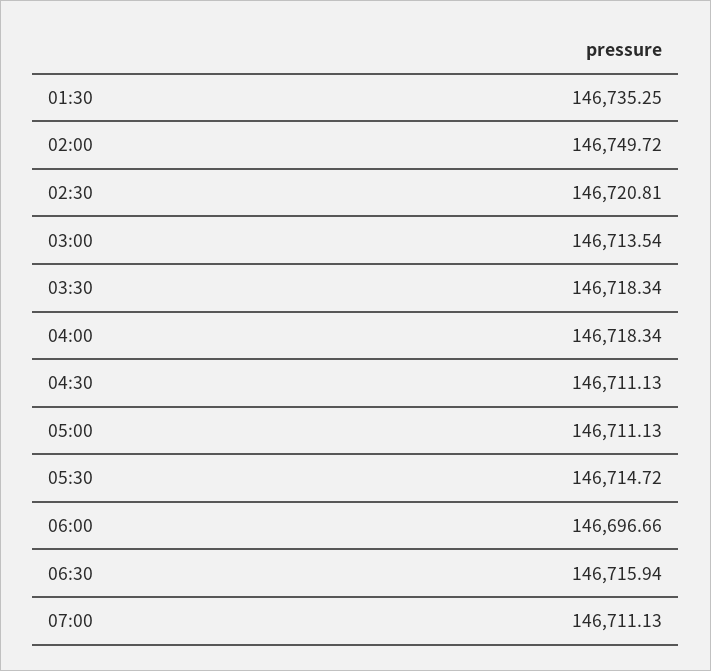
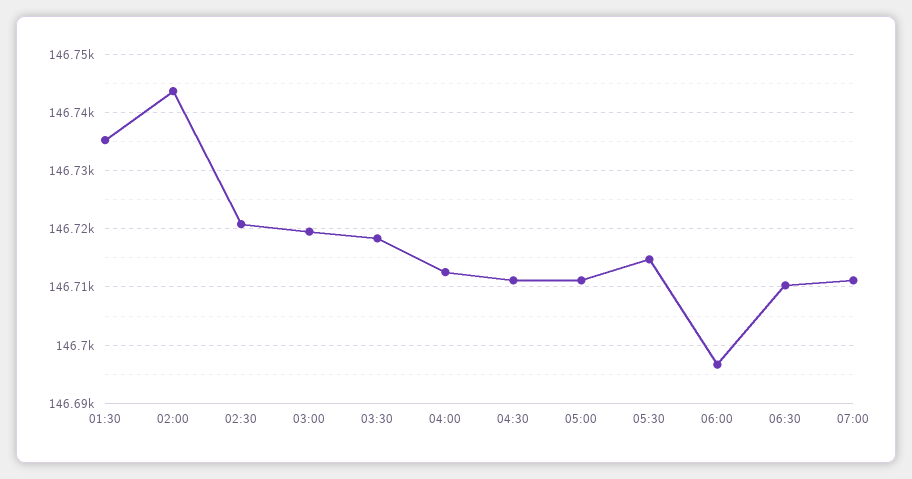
02:00: 146749.72 -> 146744
03:00: 146713.54 -> 146720
04:00: 146718.34 -> 146712
06:30: 146715.94 -> 146710

